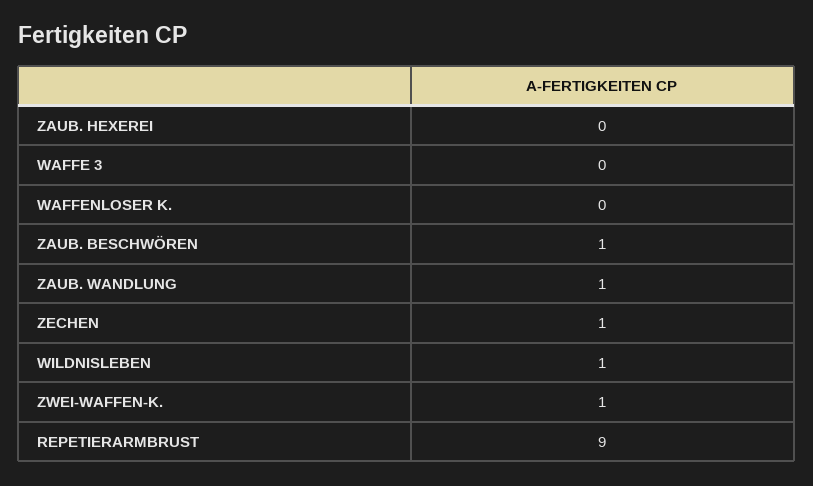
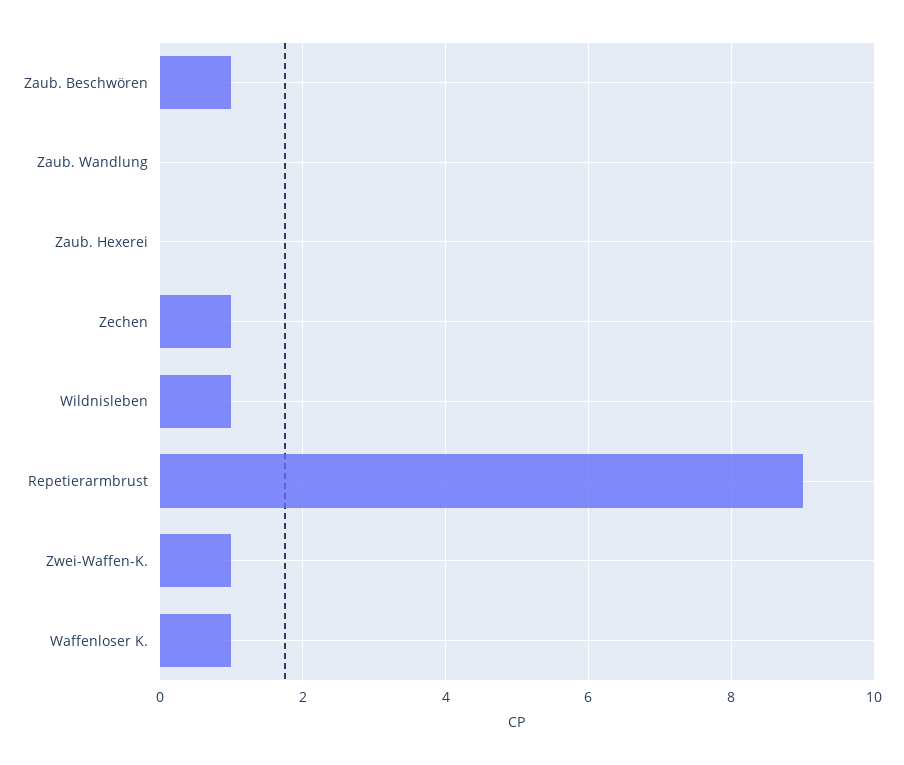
WAFFE 3: 0 -> none
WAFFENLOSER K.: 0 -> 1
ZAUB. WANDLUNG: 1 -> 0

